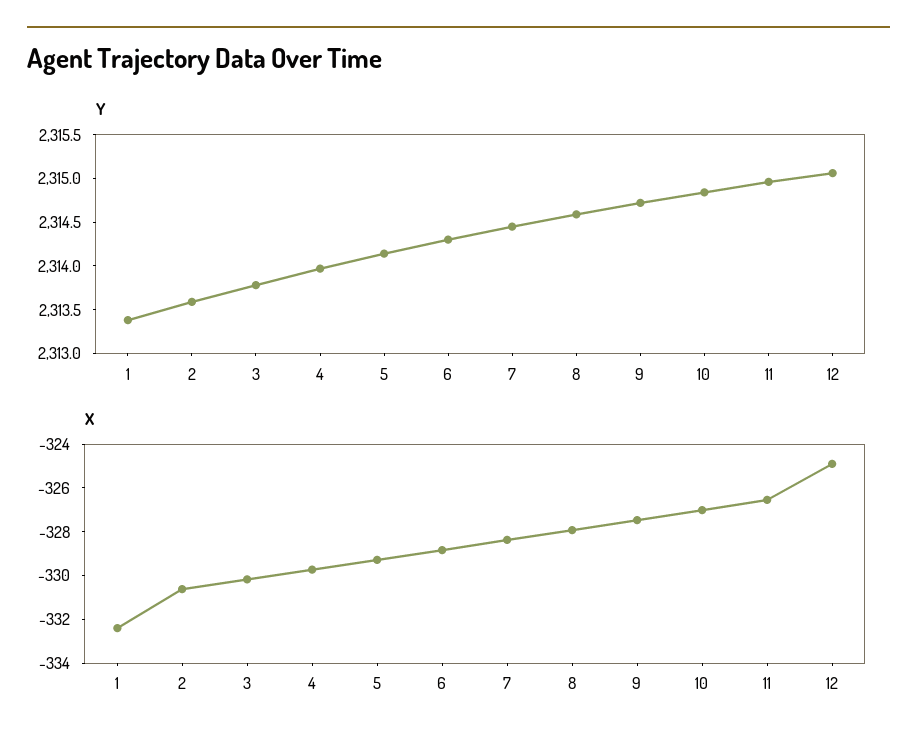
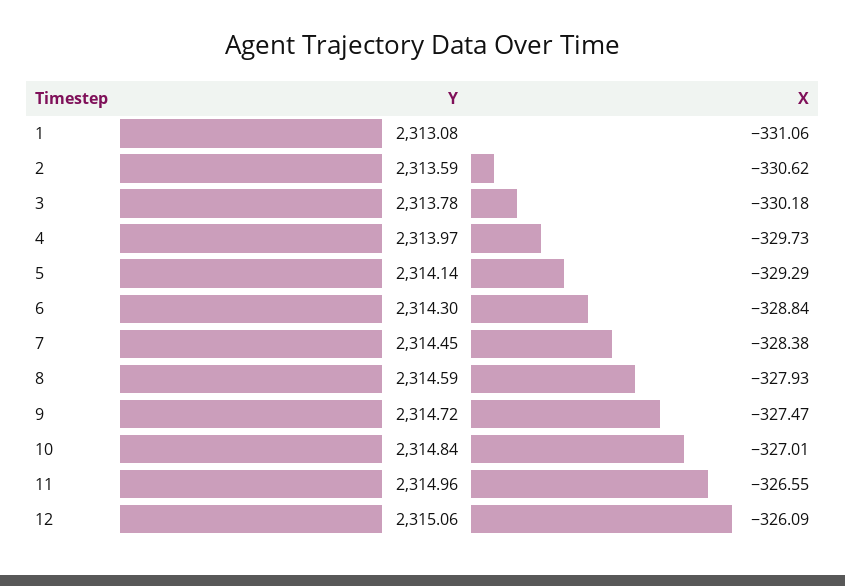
Y, 1: 2313.4 -> 2313.08
X, 1: -332.5 -> -331.06
X, 12: -325 -> -326.09

